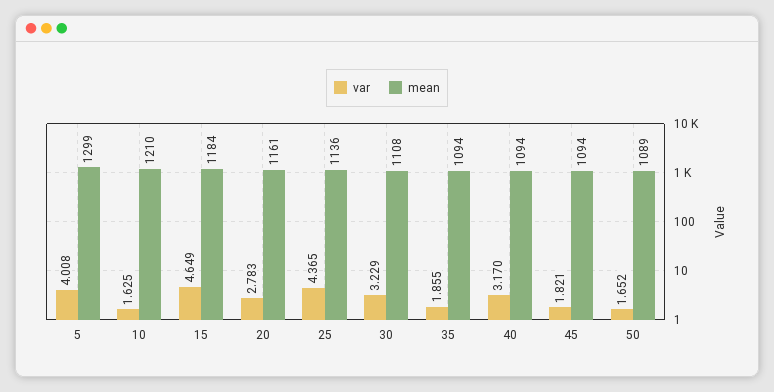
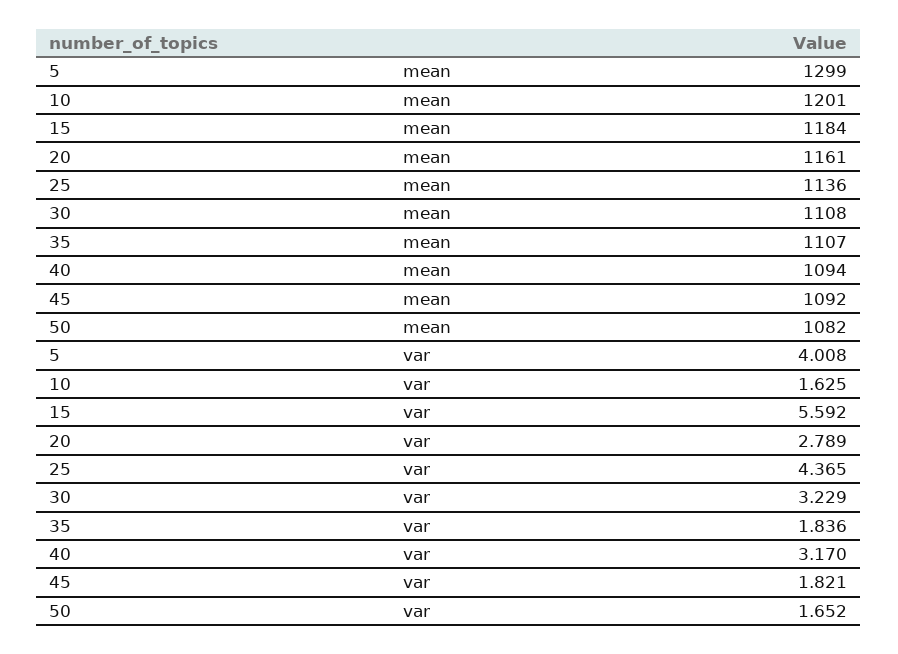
mean, 10: 1210 -> 1201
var, 15: 4.649 -> 5.592
var, 20: 2.783 -> 2.789
var, 35: 1.855 -> 1.836
mean, 35: 1094 -> 1107
mean, 45: 1094 -> 1092
mean, 50: 1089 -> 1082

